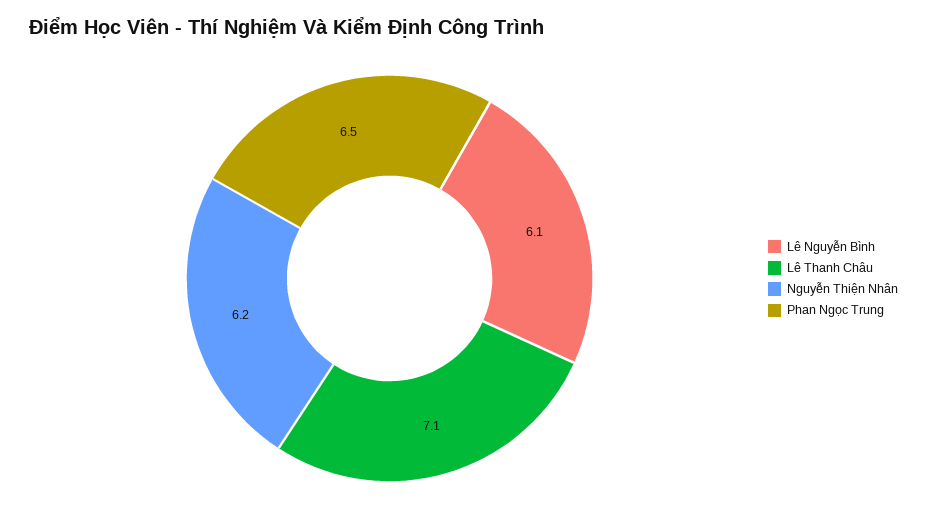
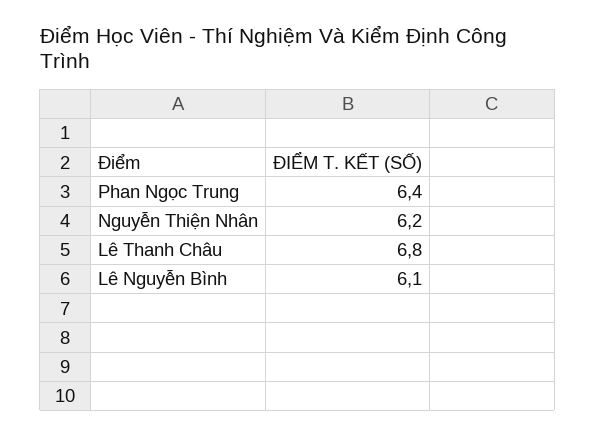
Lê Thanh Châu: 7.1 -> 6.8
Phan Ngọc Trung: 6.5 -> 6.4

